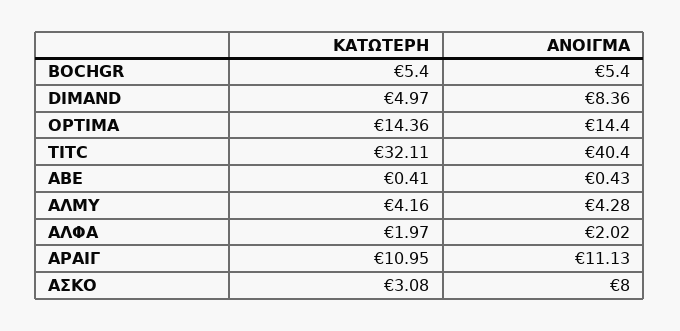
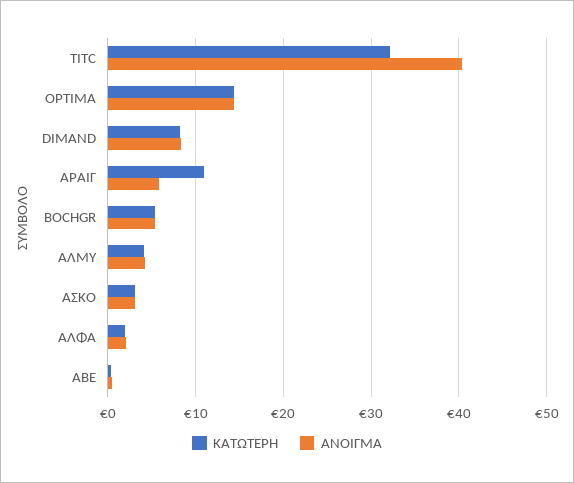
ΚΑΤΩΤΕΡΗ, DIMAND: 4.97 -> 8
ΑΝΟΙΓΜΑ, ΑΡΑΙΓ: 11.13 -> 6
ΑΝΟΙΓΜΑ, ΑΣΚΟ: 8 -> 3

